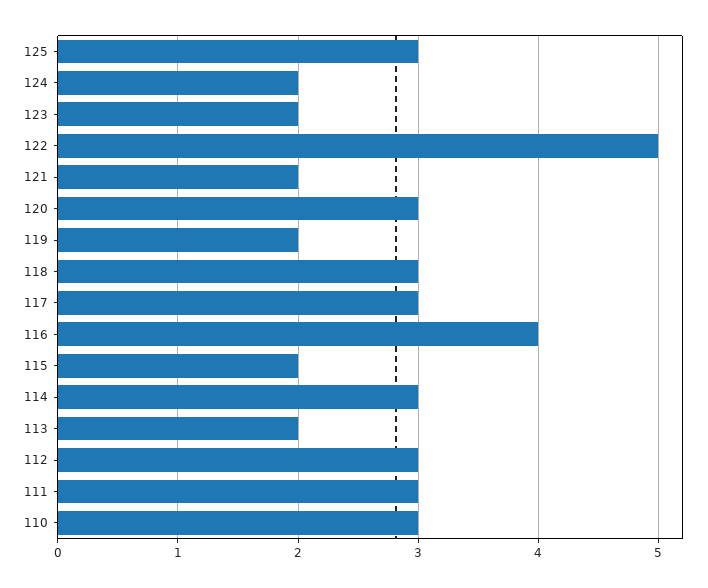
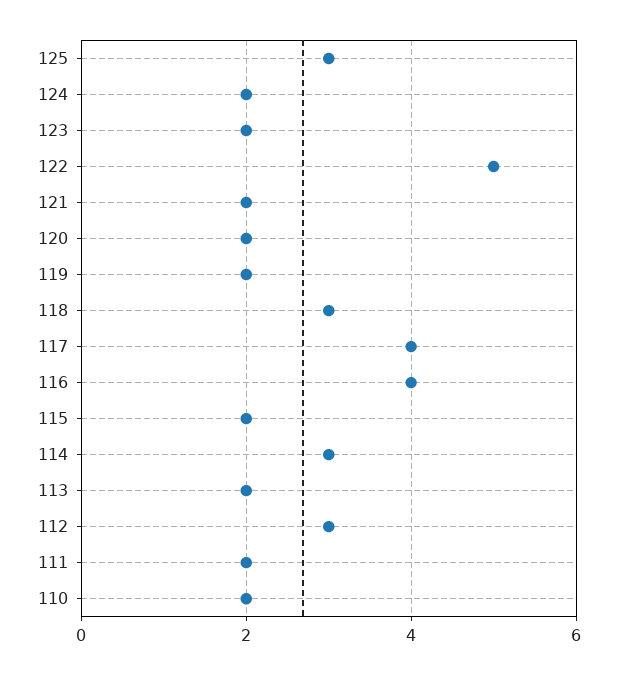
120: 3 -> 2
117: 3 -> 4
111: 3 -> 2
110: 3 -> 2

